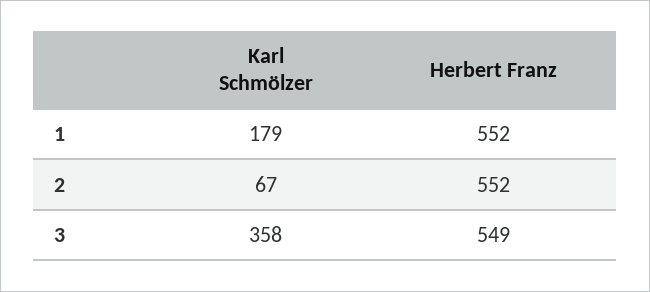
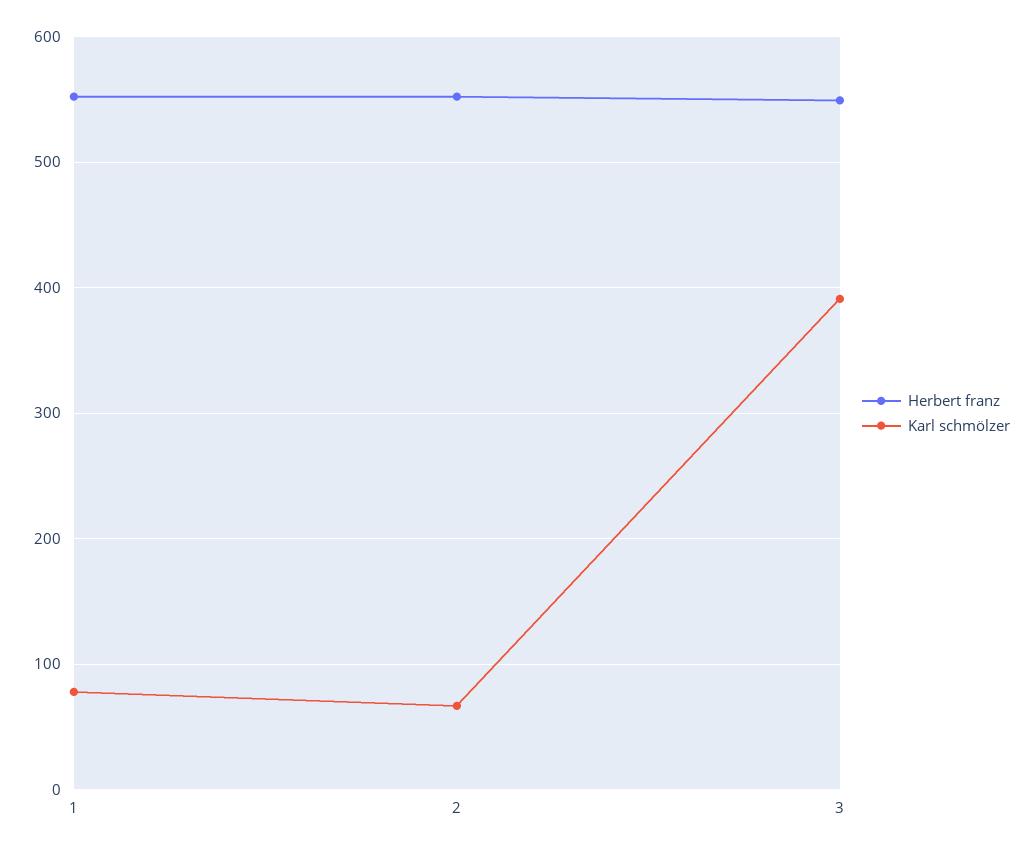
Karl Schmölzer, 1: 179 -> 80
Karl Schmölzer, 3: 358 -> 390

